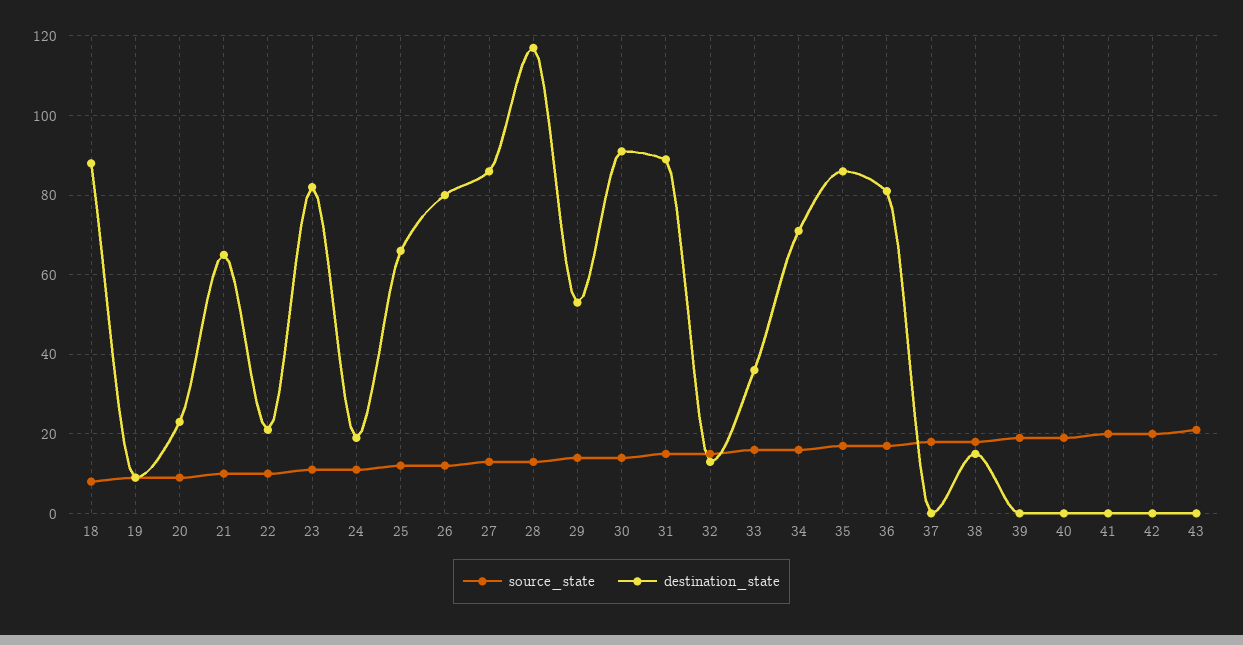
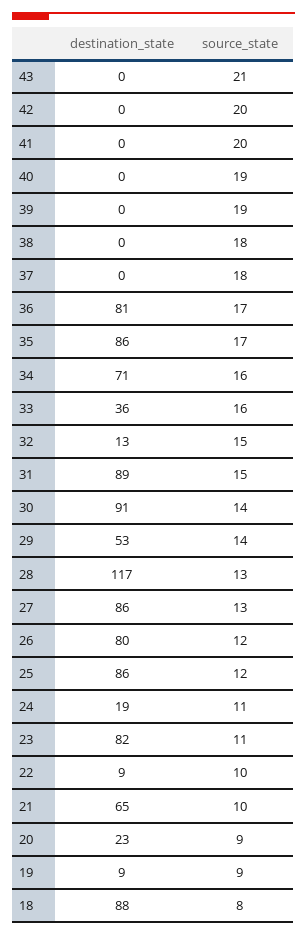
destination_state, 22: 20 -> 9
destination_state, 25: 65 -> 86
destination_state, 38: 15 -> 0

